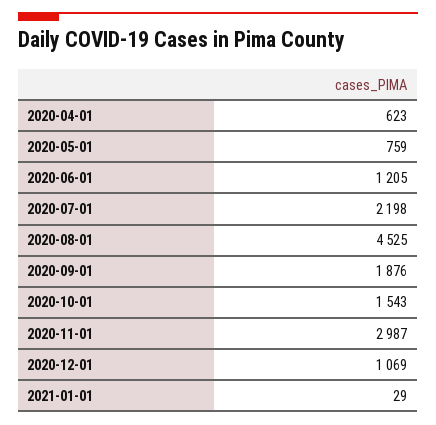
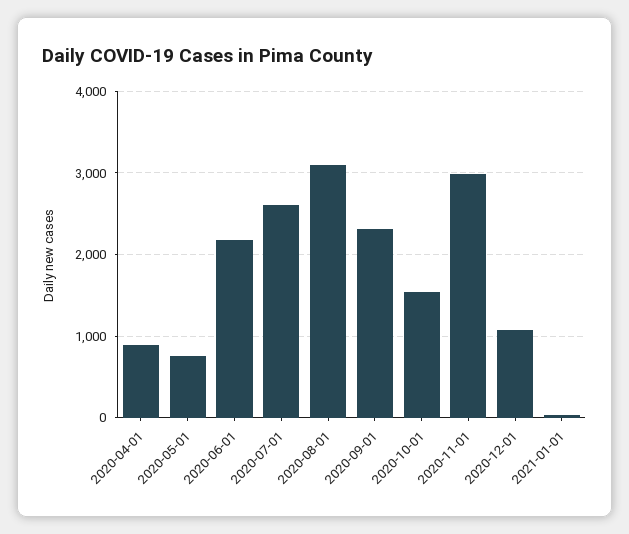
2020-04-01: 623 -> 900
2020-06-01: 1205 -> 2200
2020-07-01: 2198 -> 2600
2020-08-01: 4525 -> 3100
2020-09-01: 1876 -> 2300

